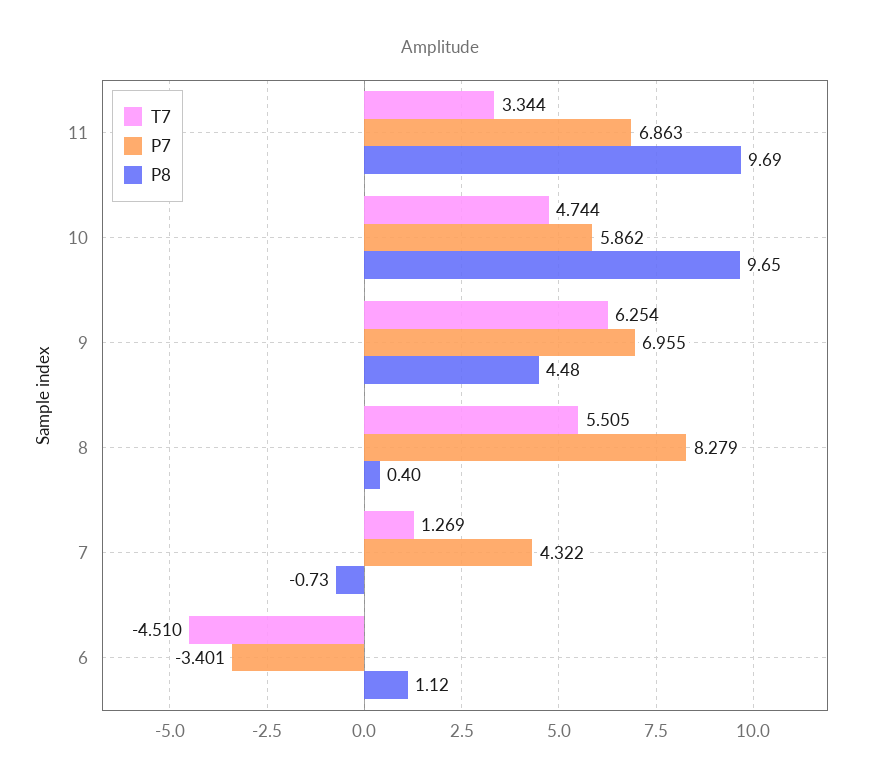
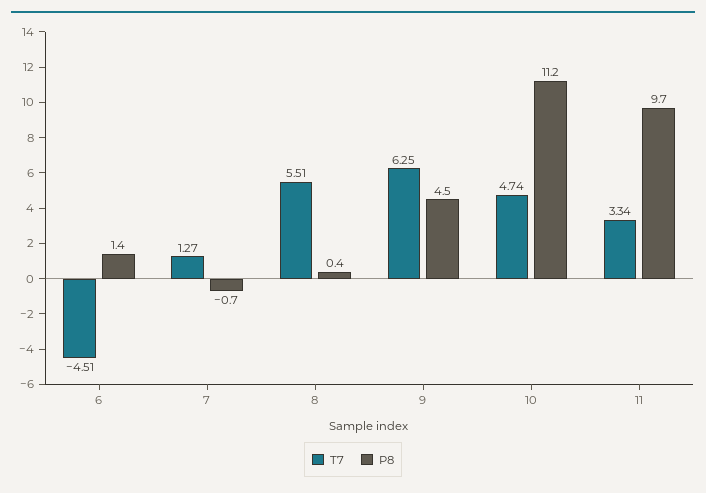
P7, 11: 6.863 -> none
P7, 10: 5.862 -> none
P8, 10: 9.65 -> 11.2
P7, 9: 6.955 -> none
P7, 8: 8.279 -> none
P7, 7: 4.322 -> none
P7, 6: -3.401 -> none
P8, 6: 1.12 -> 1.4

